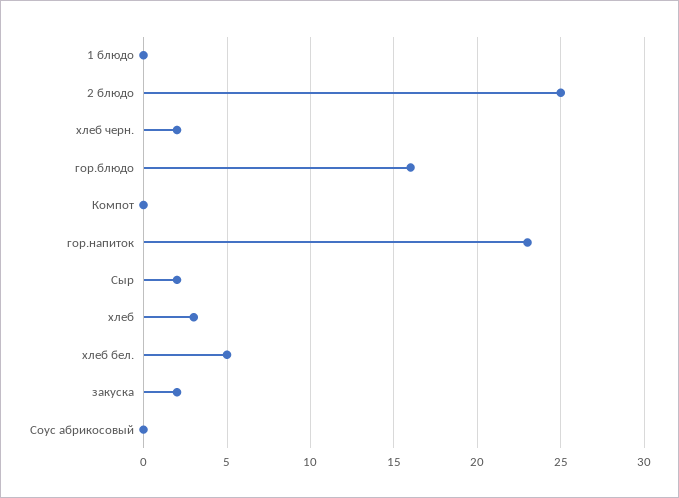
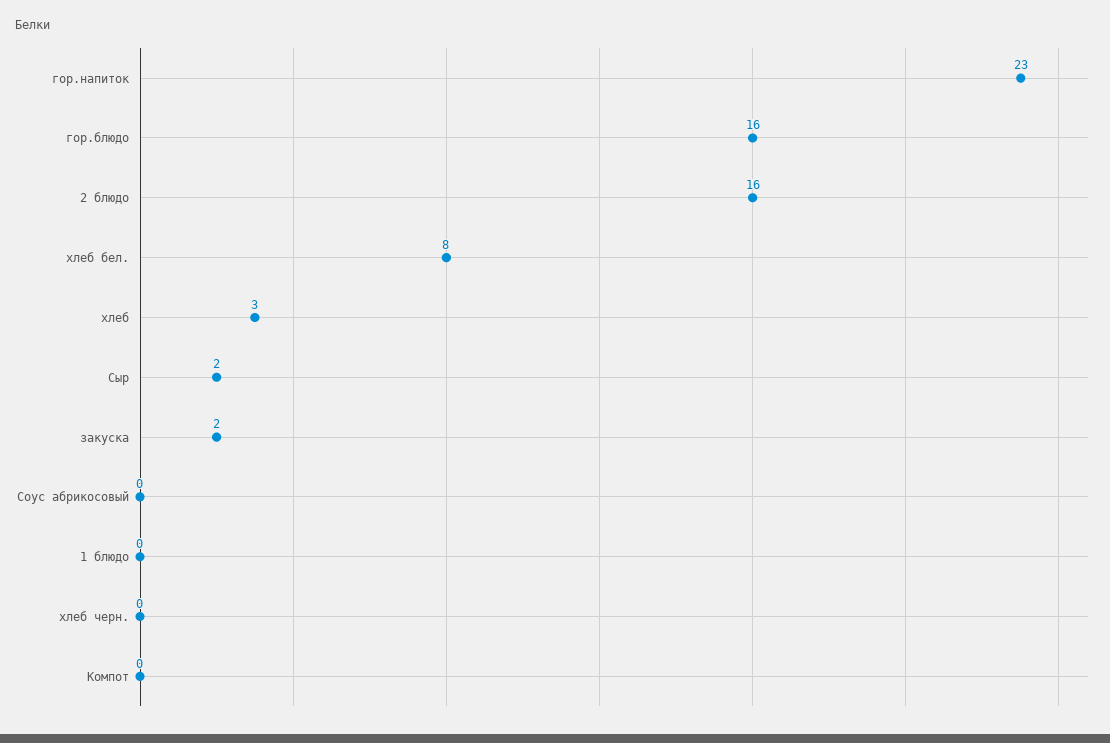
2 блюдо: 25 -> 16
хлеб черн.: 2 -> 0
хлеб бел.: 5 -> 8

